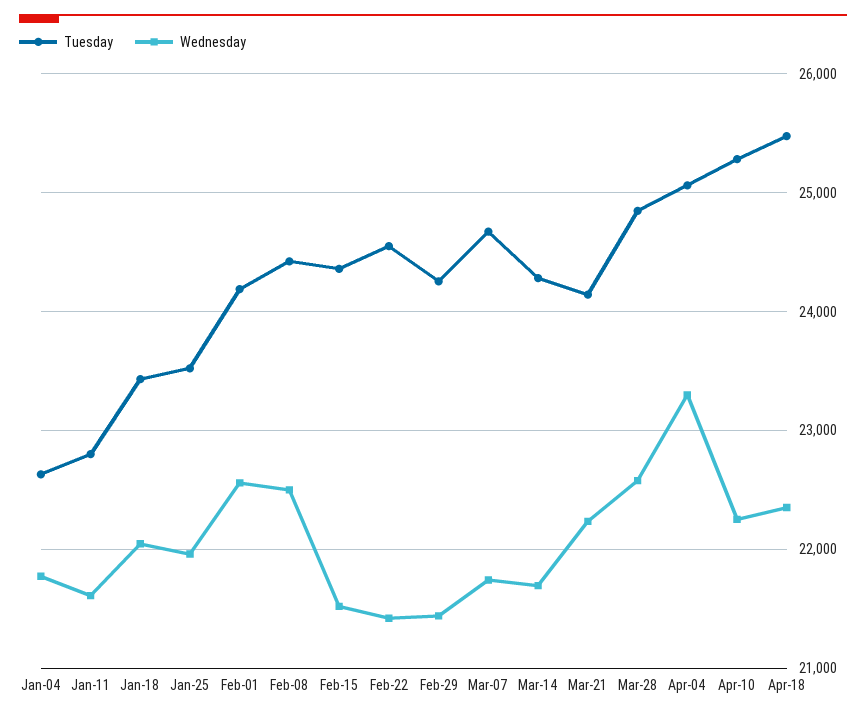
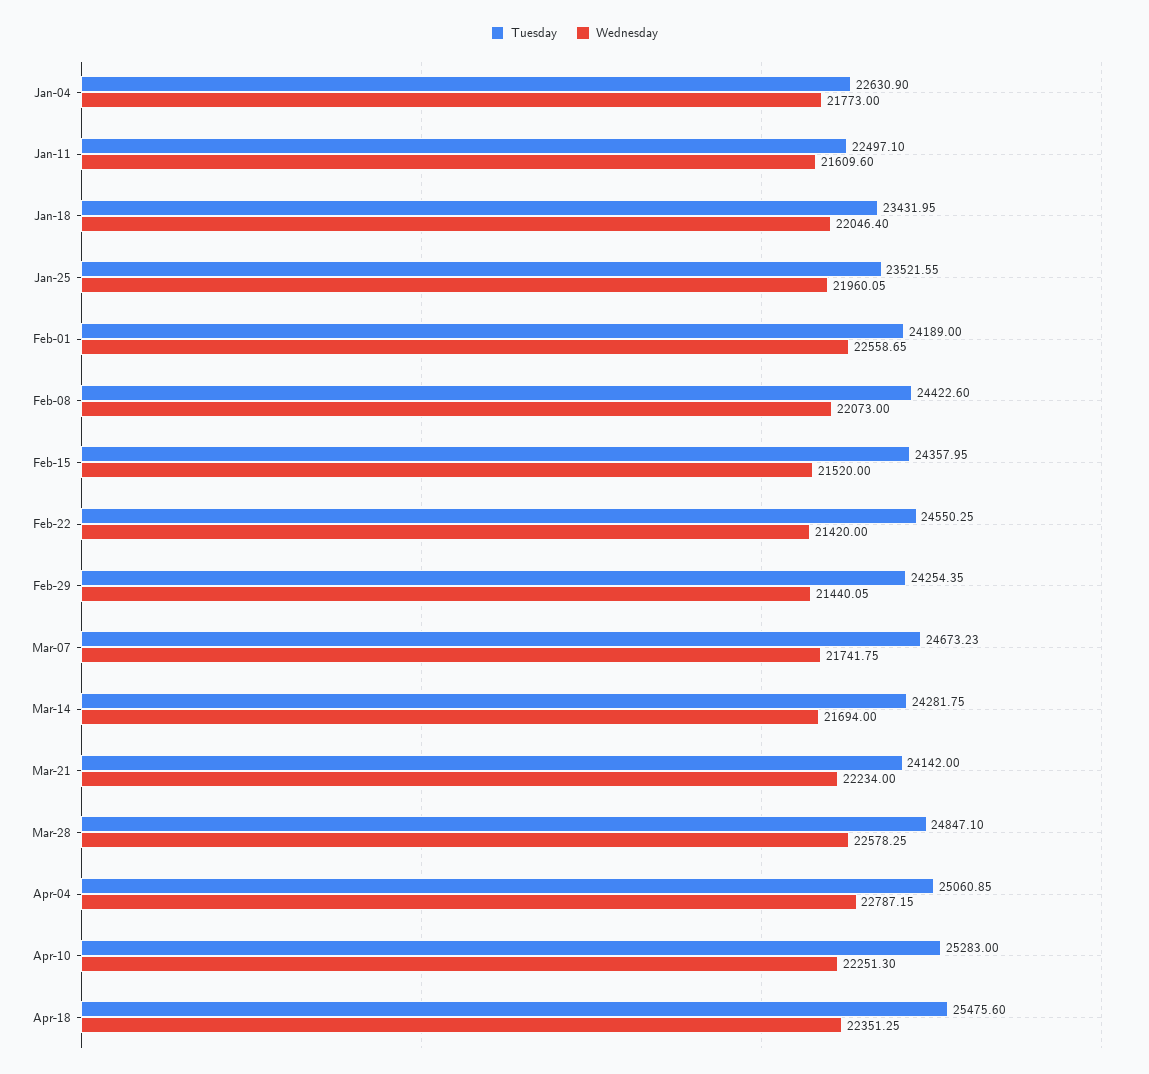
Tuesday, Jan-11: 22800 -> 22497.1
Wednesday, Feb-08: 22500 -> 22073
Wednesday, Apr-04: 23300 -> 22787.15

